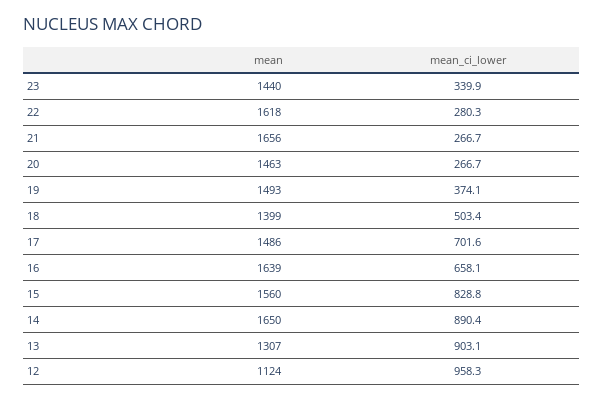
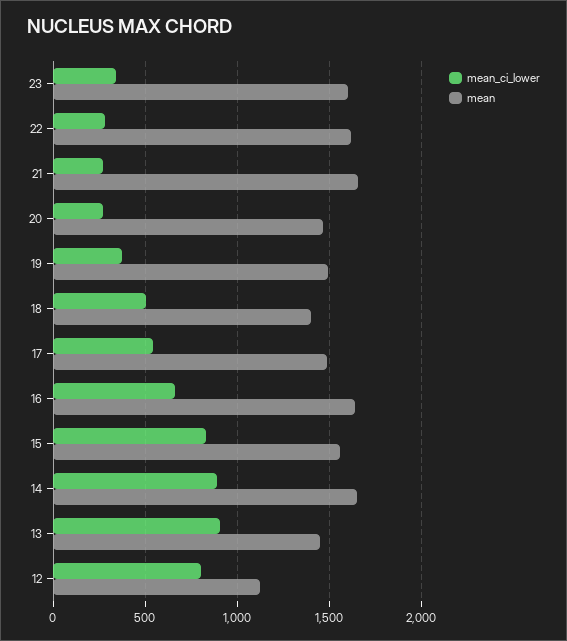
mean, 23: 1440 -> 1600
mean_ci_lower, 17: 701.6 -> 550
mean, 13: 1307 -> 1450
mean_ci_lower, 12: 958.3 -> 800

